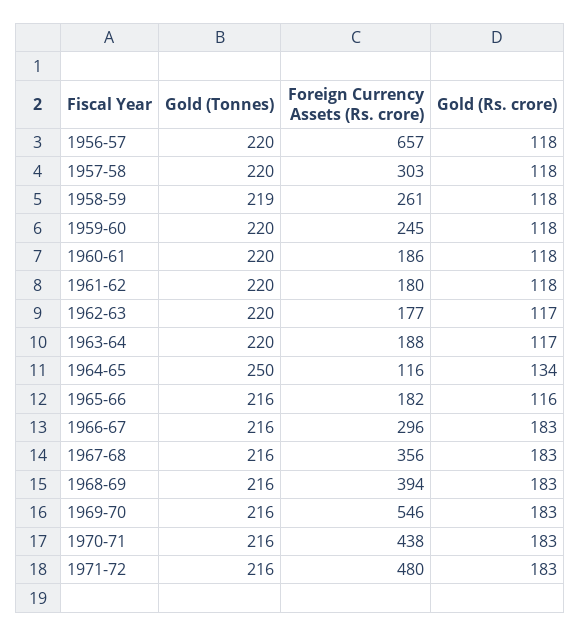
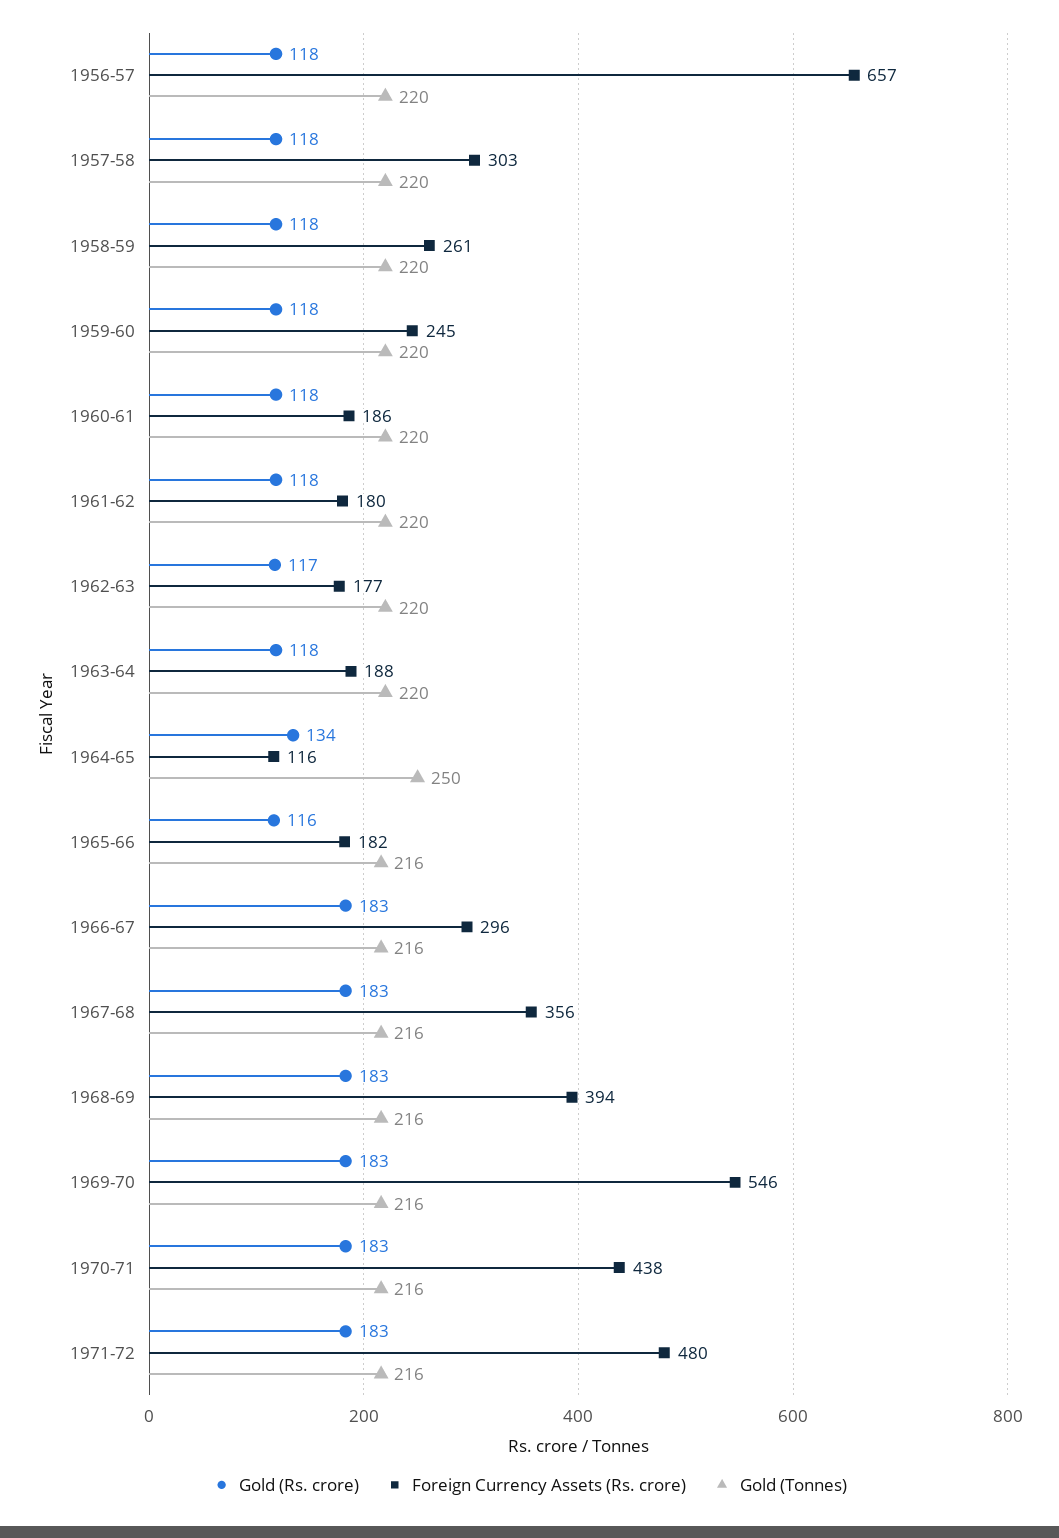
Gold (Tonnes), 1958-59: 219 -> 220
Gold (Rs. crore), 1963-64: 117 -> 118

